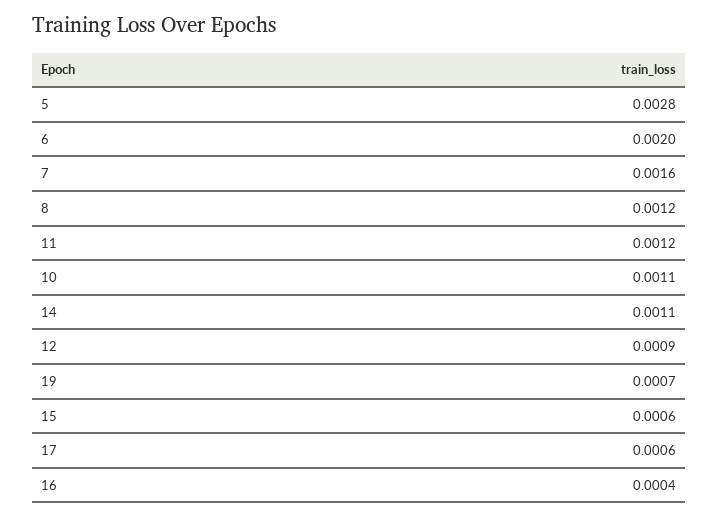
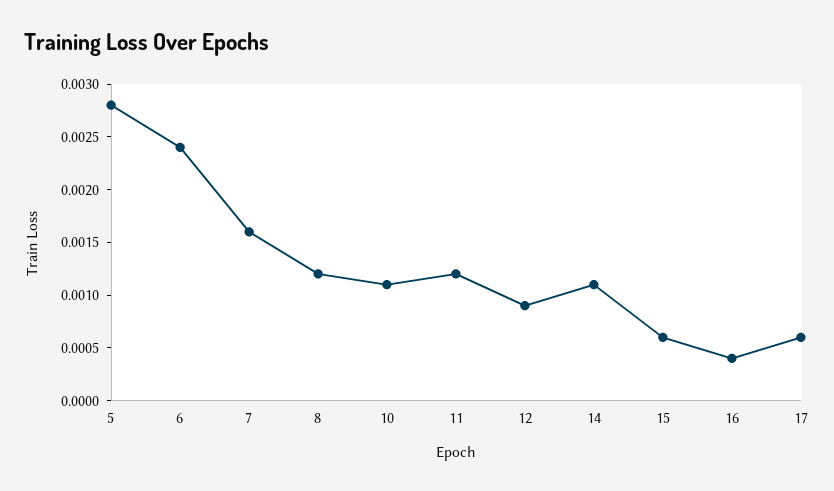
6: 0.002 -> 0.0024
19: 0.0007 -> none

